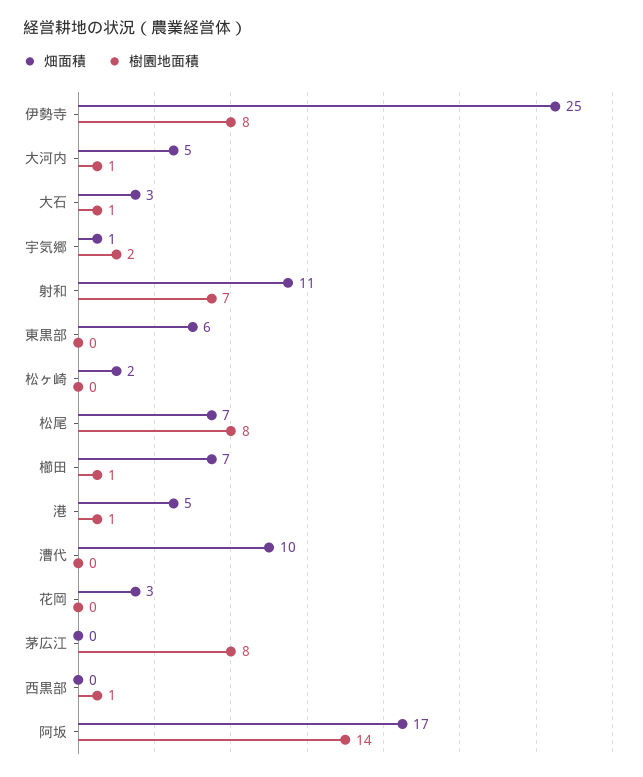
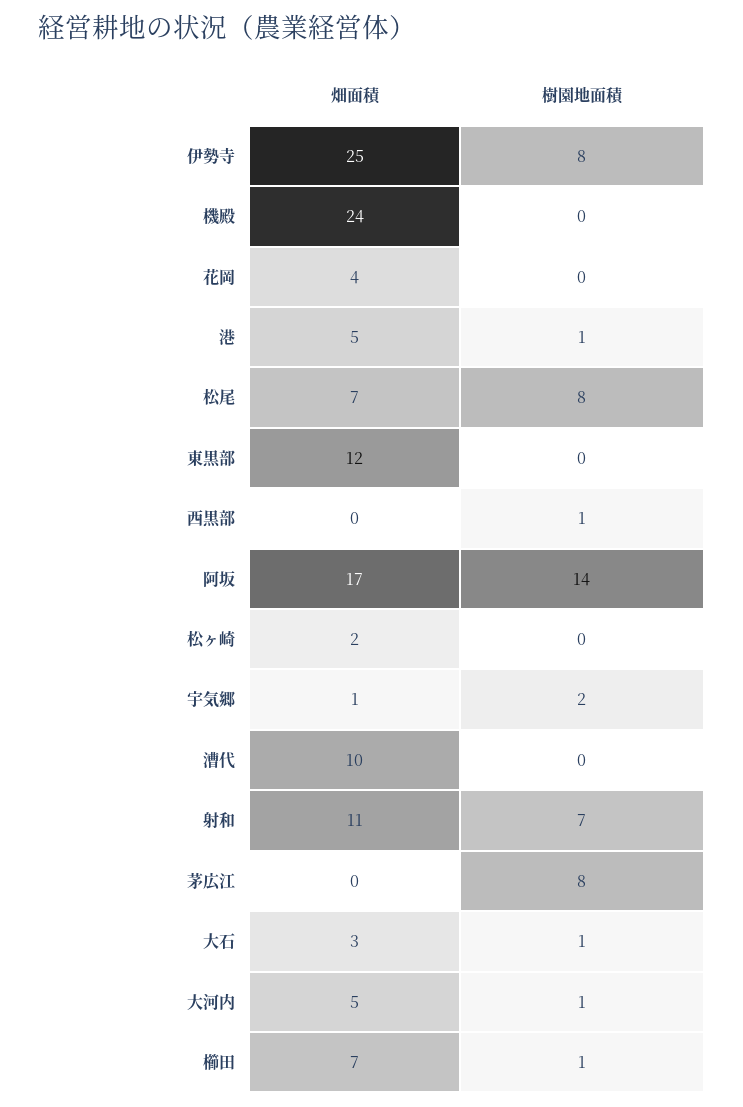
畑面積, 東黒部: 6 -> 12
畑面積, 花岡: 3 -> 4
畑面積, 機殿: none -> 24
樹園地面積, 機殿: none -> 0

